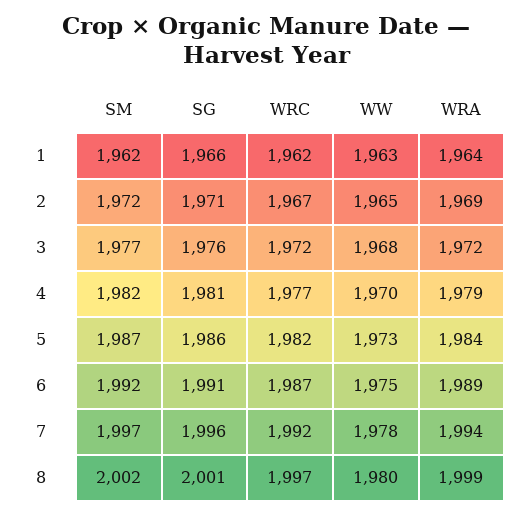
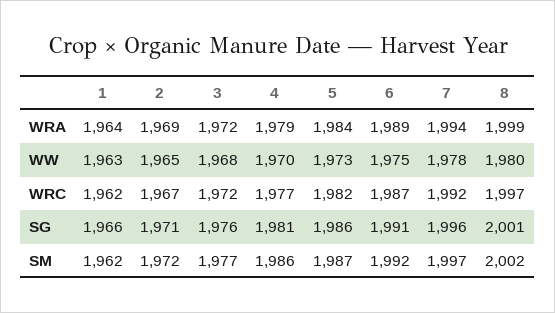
SM, 4: 1982 -> 1986

